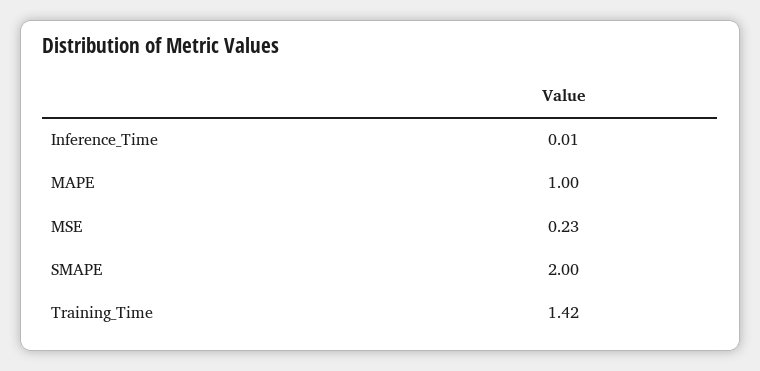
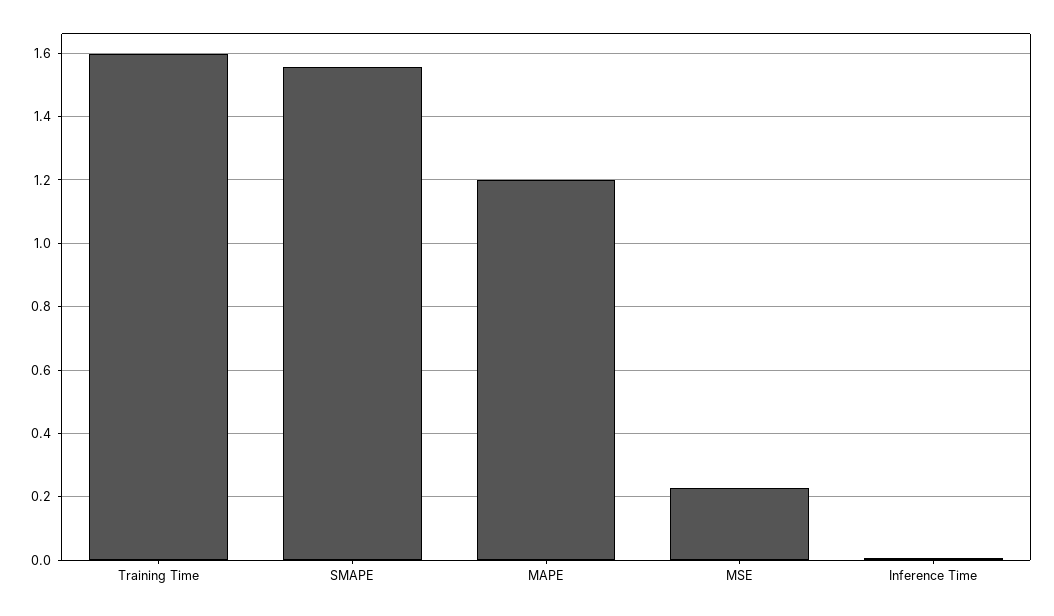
MAPE: 1 -> 1.2
SMAPE: 2 -> 1.56
Training_Time: 1.42 -> 1.6

